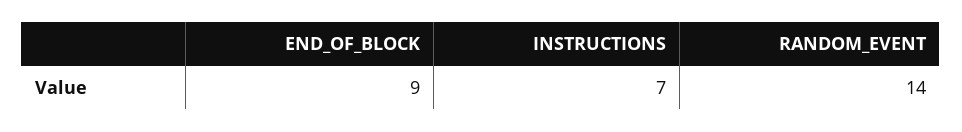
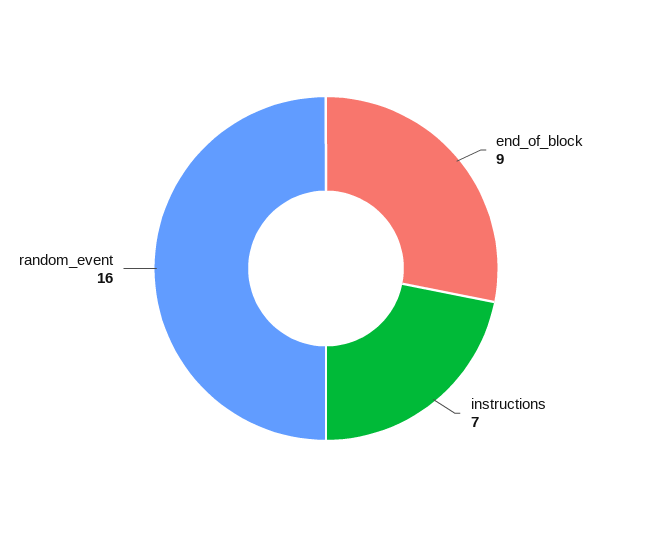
RANDOM_EVENT: 14 -> 16

